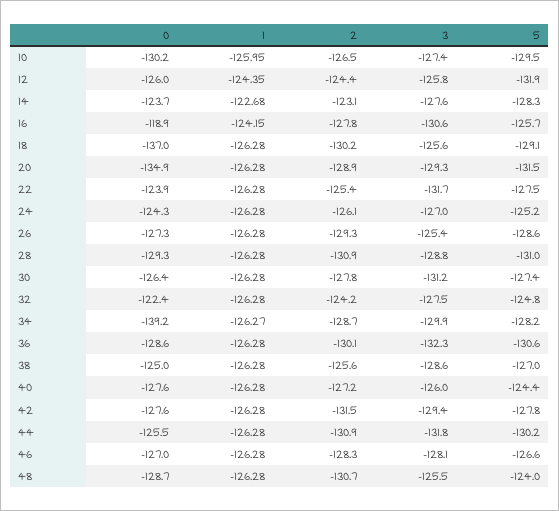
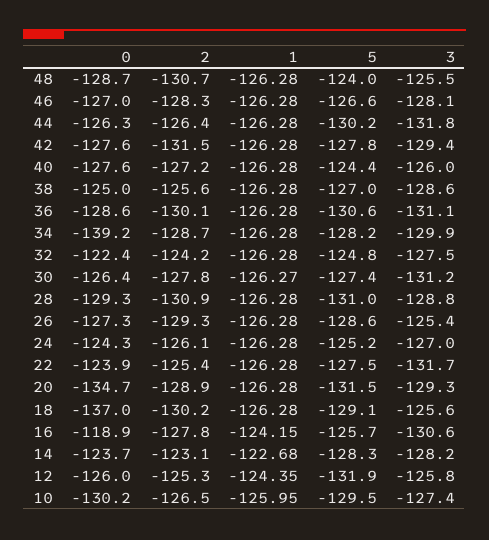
2, 12: -124.4 -> -125.3
3, 14: -127.6 -> -128.2
0, 20: -134.9 -> -134.7
1, 30: -126.28 -> -126.27
1, 34: -126.27 -> -126.28
3, 36: -132.3 -> -131.1
0, 44: -125.5 -> -126.3
2, 44: -130.9 -> -126.4

